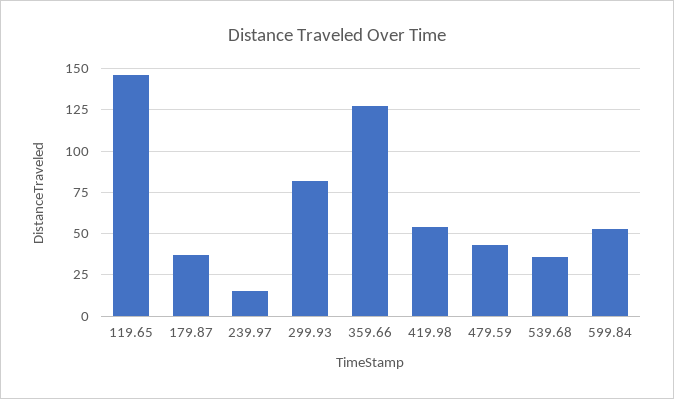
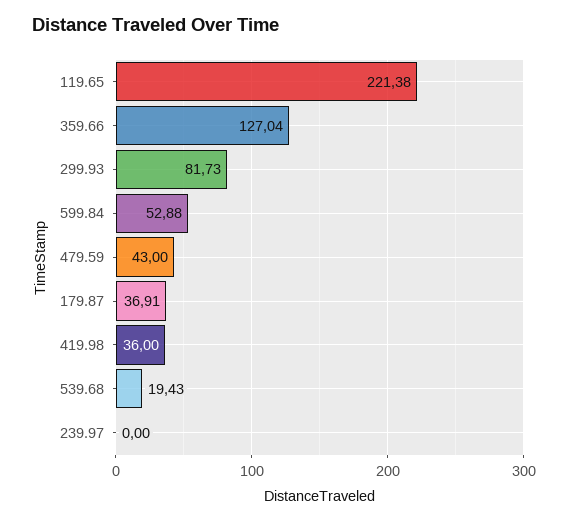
119.65: 145 -> 221.38
239.97: 15 -> 0
419.98: 55 -> 36
539.68: 35 -> 19.43

